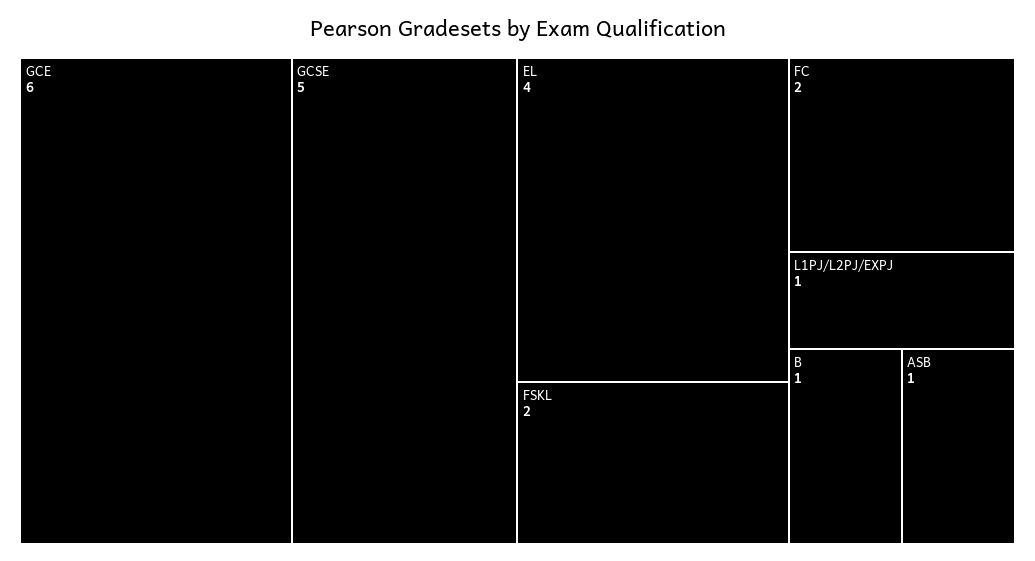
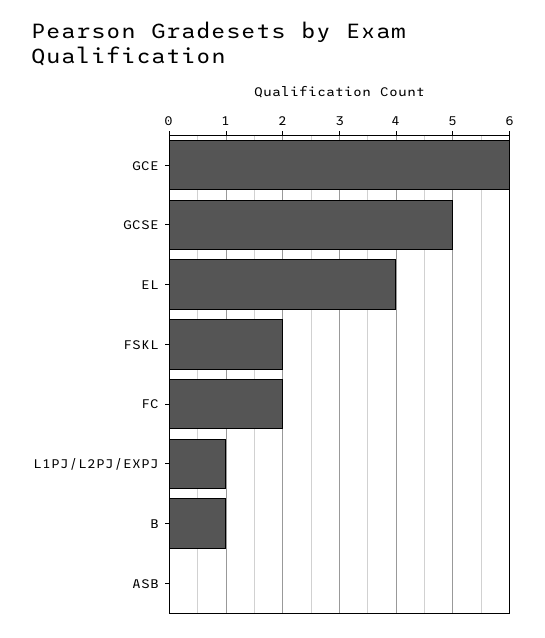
ASB: 1 -> 0

